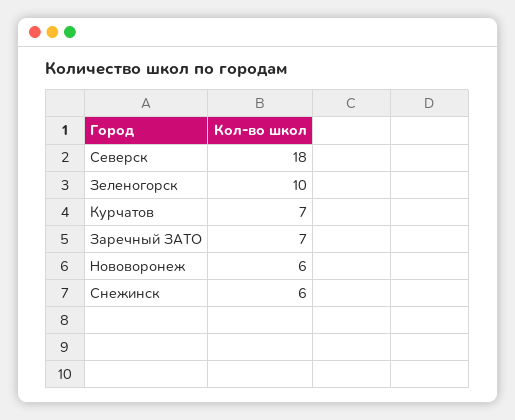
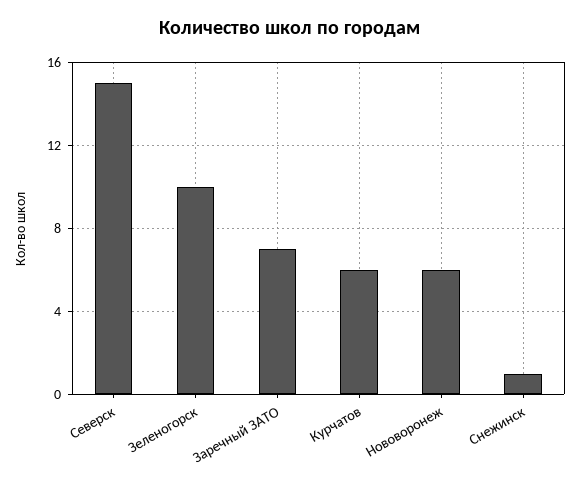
Северск: 18 -> 15
Курчатов: 7 -> 6
Снежинск: 6 -> 1

